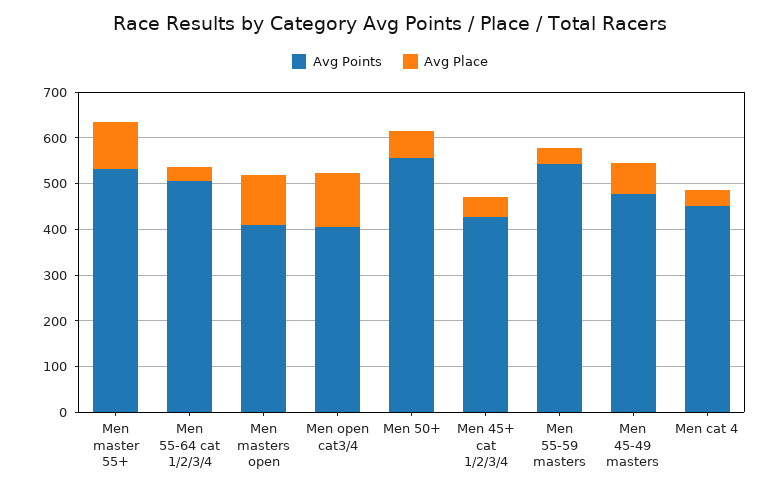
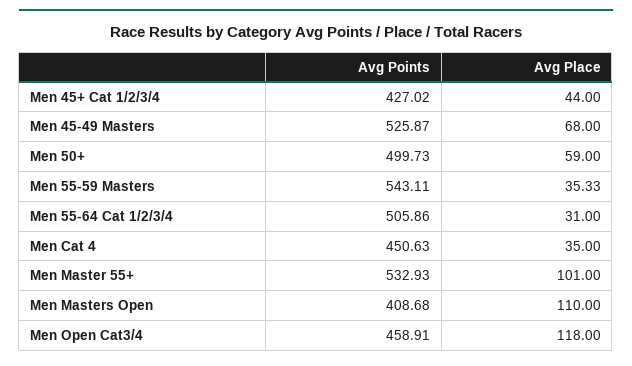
Avg Points, Men open cat3/4: 400 -> 458.91
Avg Points, Men 50+: 560 -> 499.73
Avg Points, Men 45-49 masters: 480 -> 525.87

